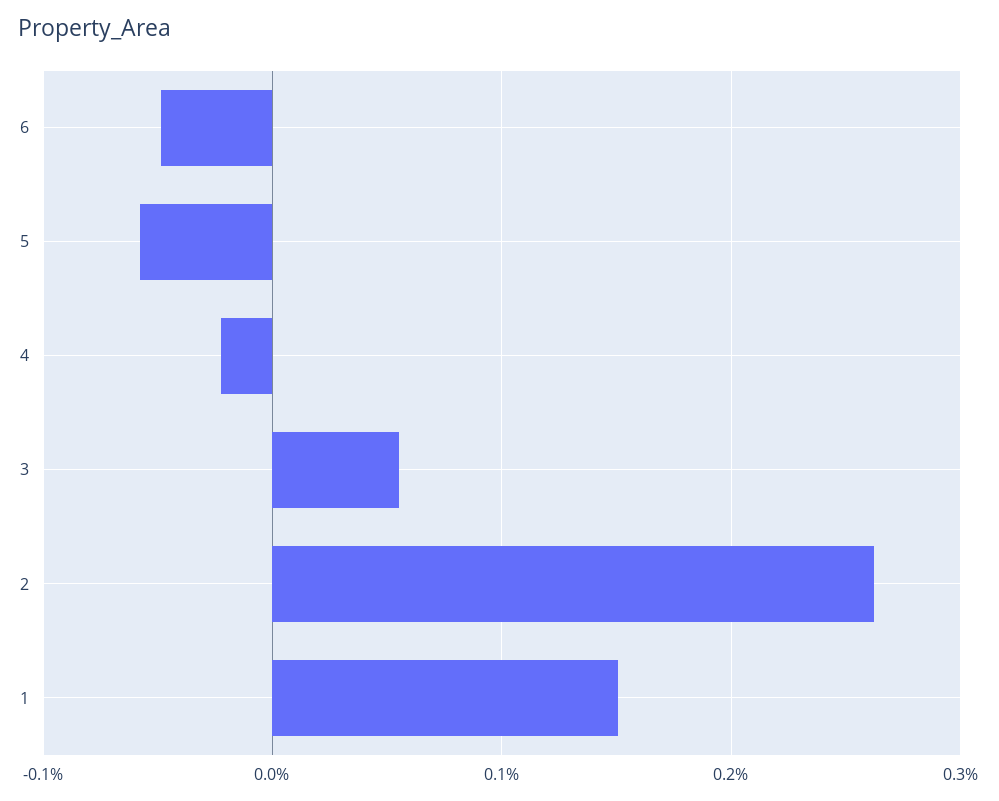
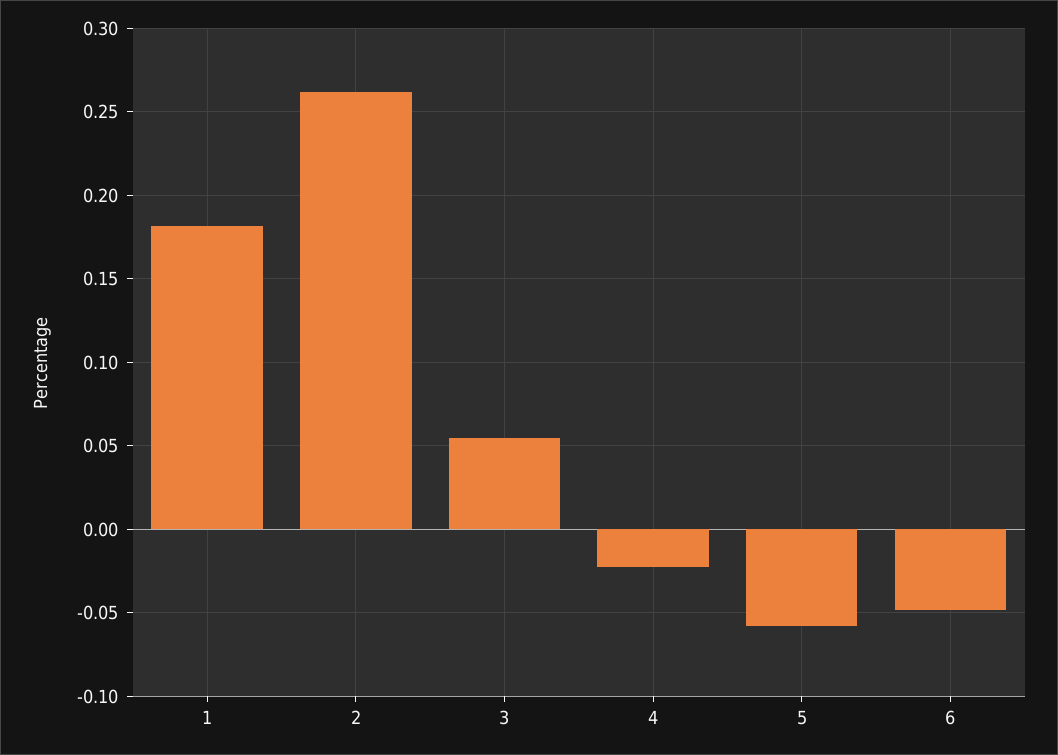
1: 0.15 -> 0.18

